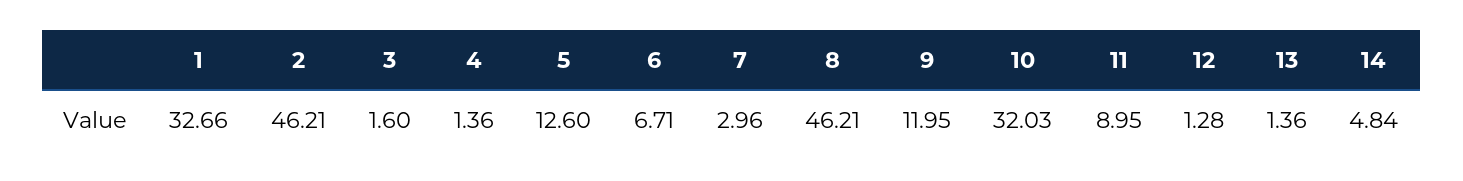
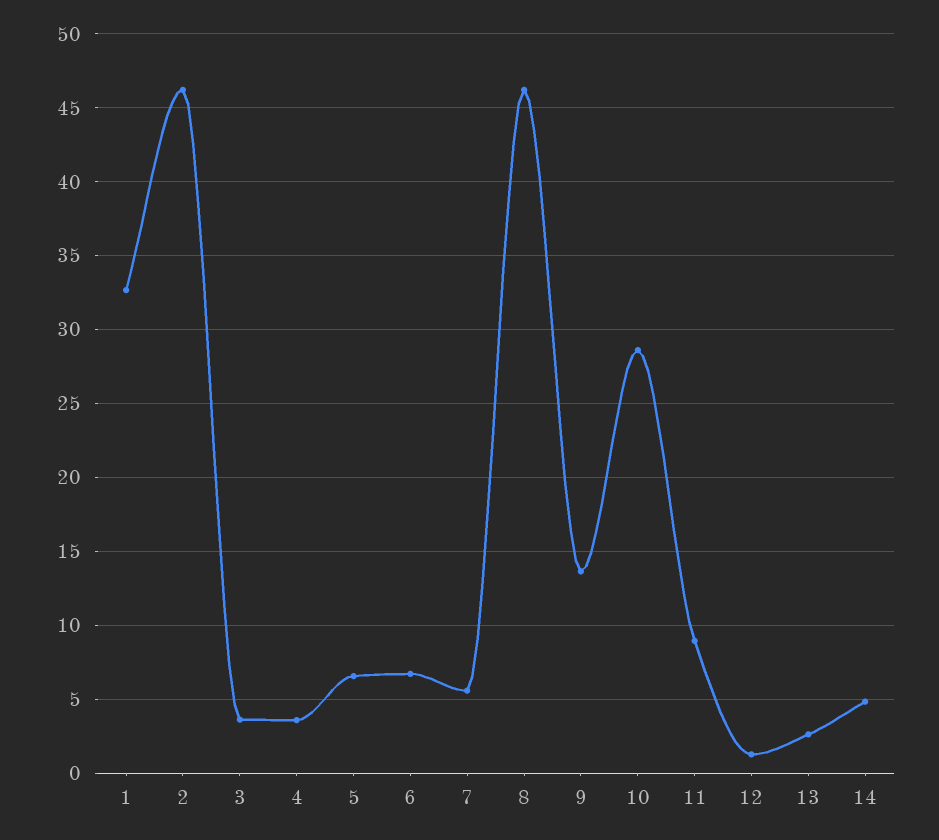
3: 1.6 -> 3.5
4: 1.36 -> 3.5
5: 12.6 -> 6.5
7: 2.96 -> 5.5
9: 11.95 -> 13.5
10: 32.03 -> 28.5
13: 1.36 -> 2.5

